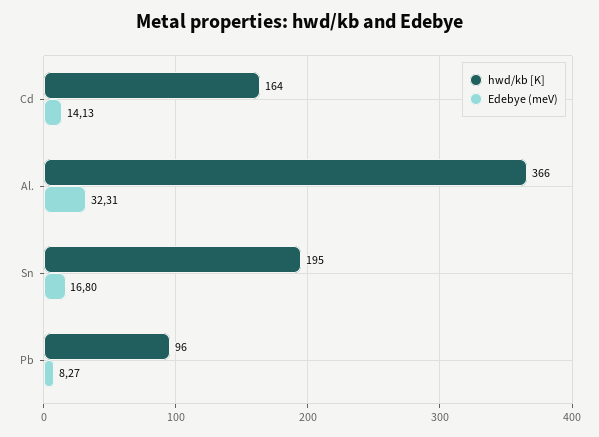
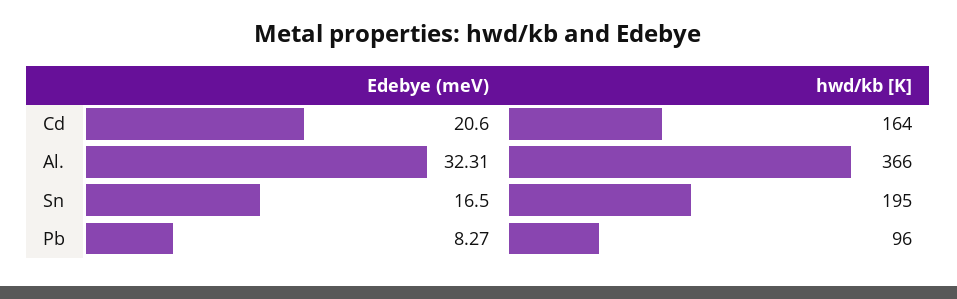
Edebye (meV), Cd: 14.13 -> 20.6
Edebye (meV), Sn: 16.8 -> 16.5

